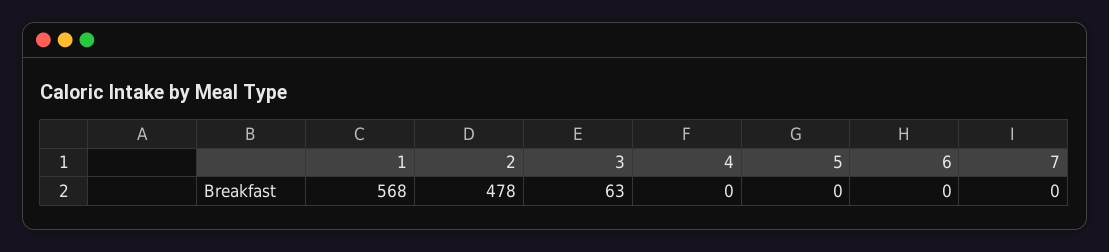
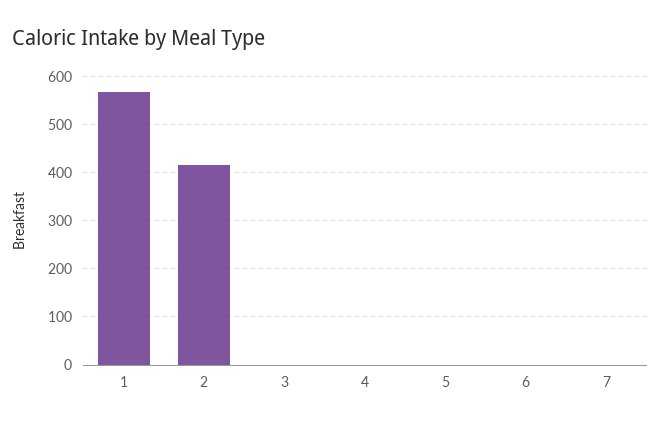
2: 478 -> 420
3: 63 -> 0

